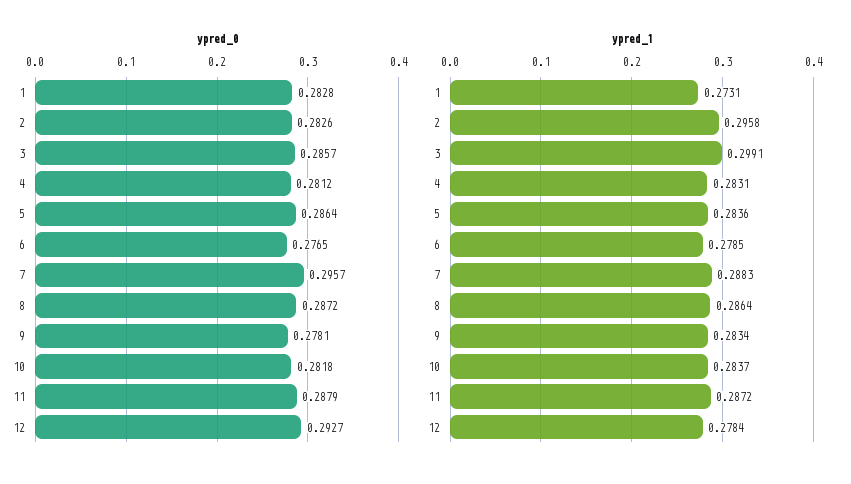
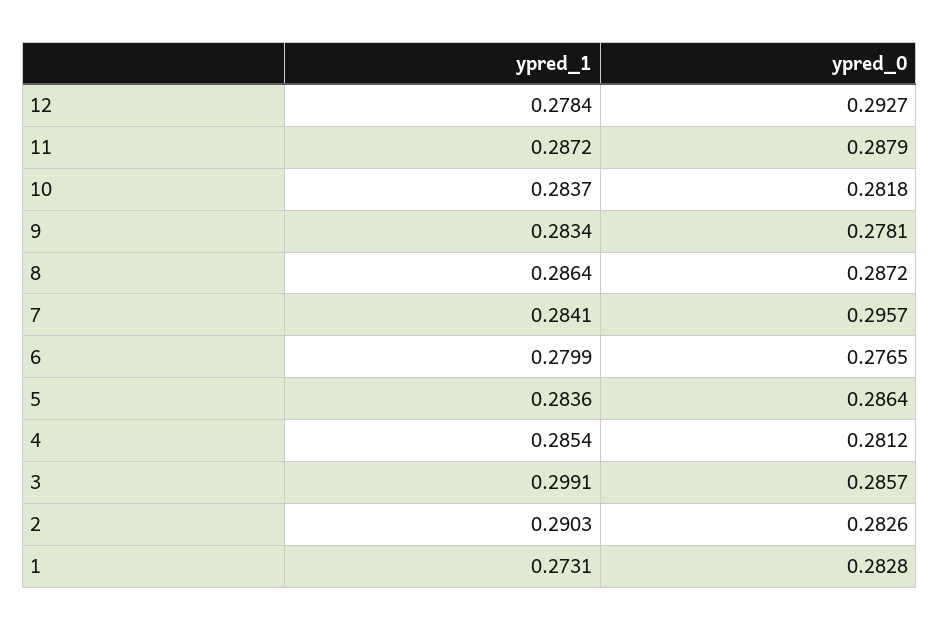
ypred_1, 2: 0.2958 -> 0.2903
ypred_1, 4: 0.2831 -> 0.2854
ypred_1, 6: 0.2785 -> 0.2799
ypred_1, 7: 0.2883 -> 0.2841

